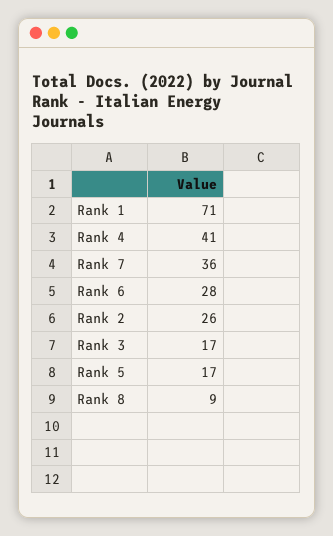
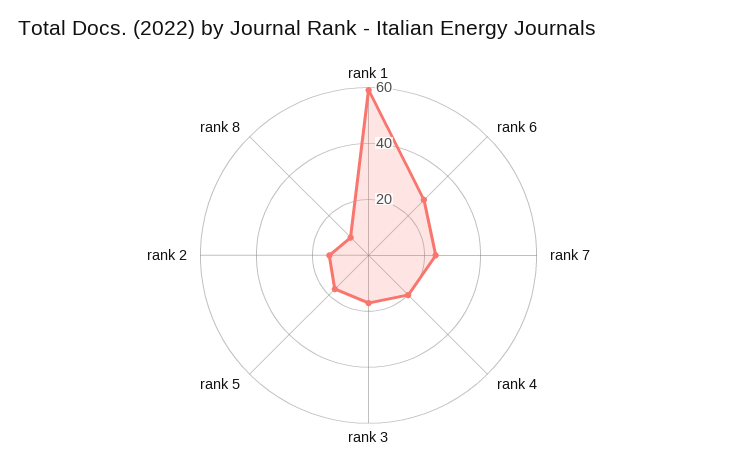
Rank 1: 71 -> 60
Rank 4: 41 -> 20
Rank 7: 36 -> 25
Rank 2: 26 -> 15

